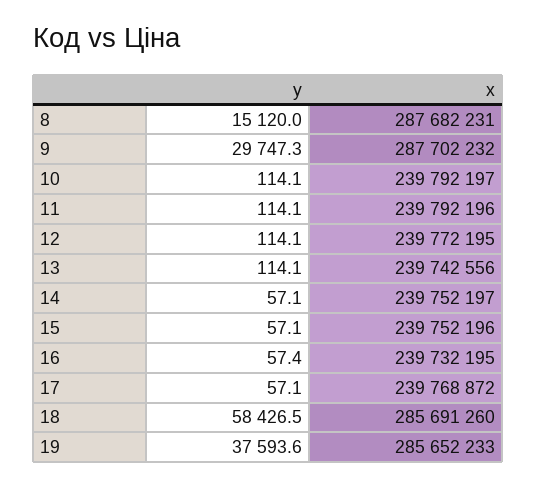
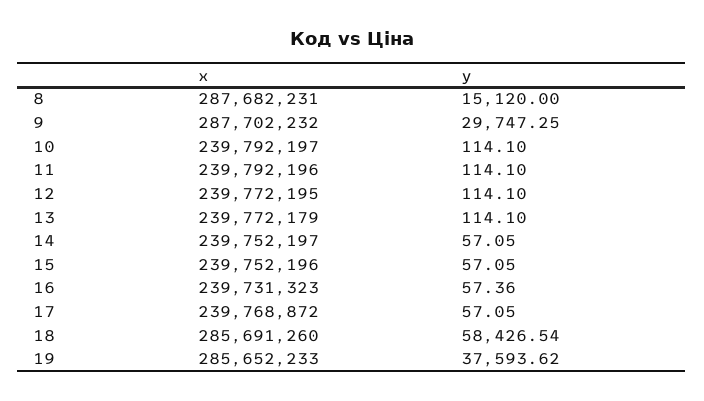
x, 13: 239742556 -> 239772179
x, 16: 239732195 -> 239731323

